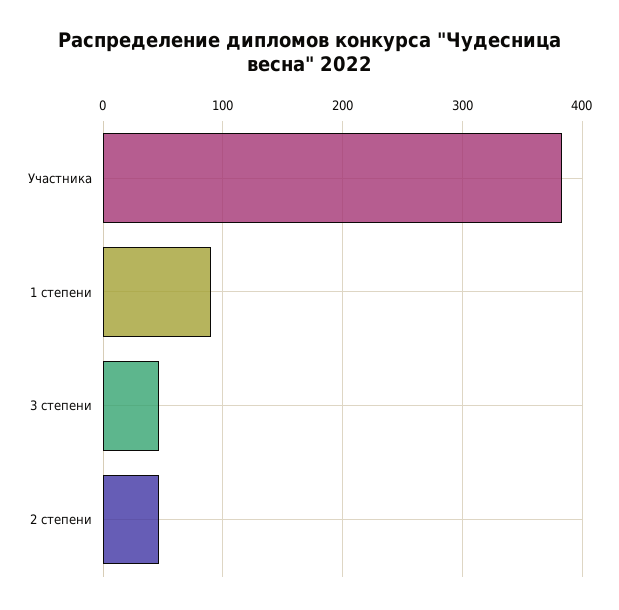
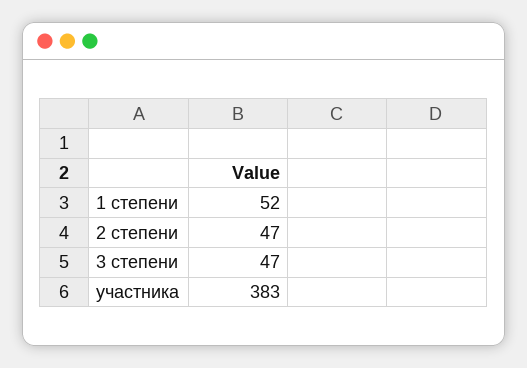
1 степени: 90 -> 52

